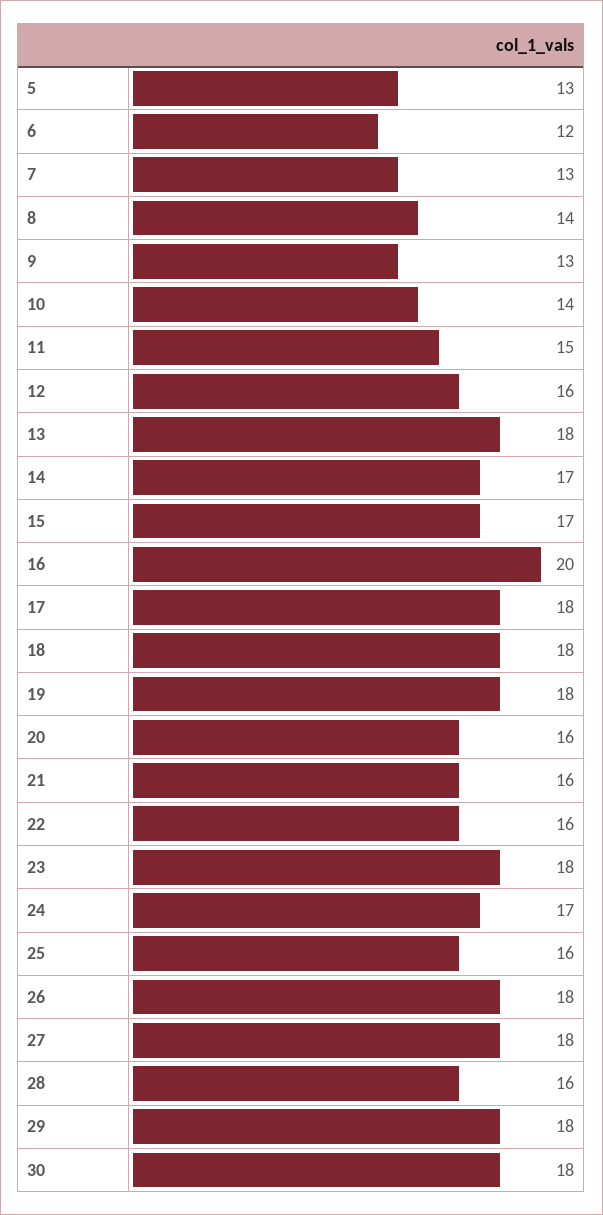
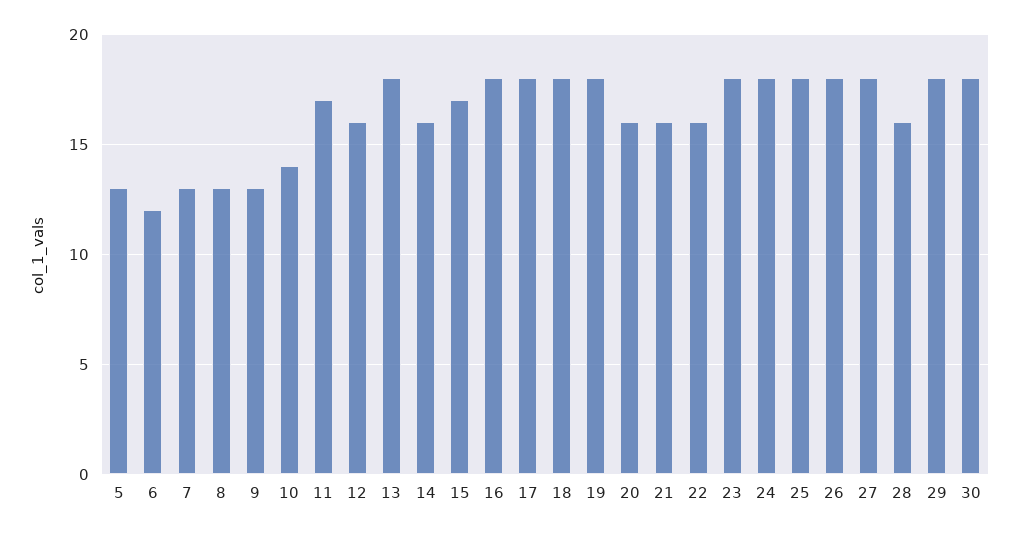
8: 14 -> 13
11: 15 -> 17
14: 17 -> 16
16: 20 -> 18
24: 17 -> 18
25: 16 -> 18

